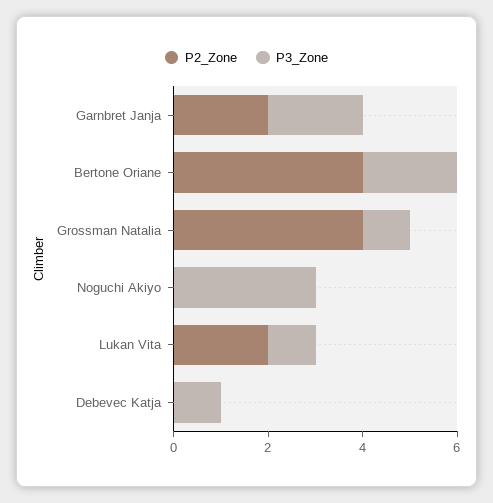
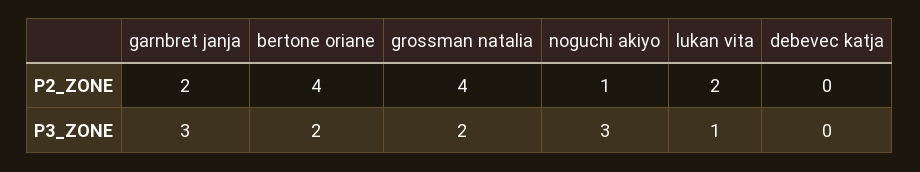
P3_Zone, Garnbret Janja: 2 -> 3
P3_Zone, Grossman Natalia: 1 -> 2
P2_Zone, Noguchi Akiyo: 0 -> 1
P3_Zone, Debevec Katja: 1 -> 0

